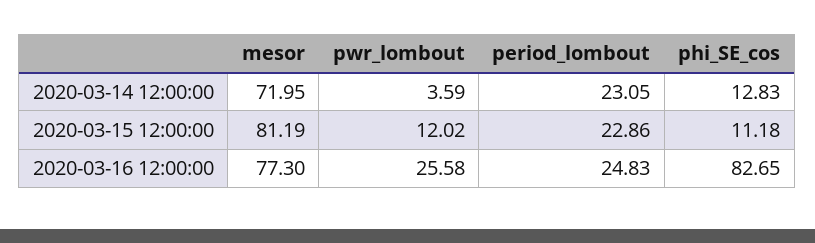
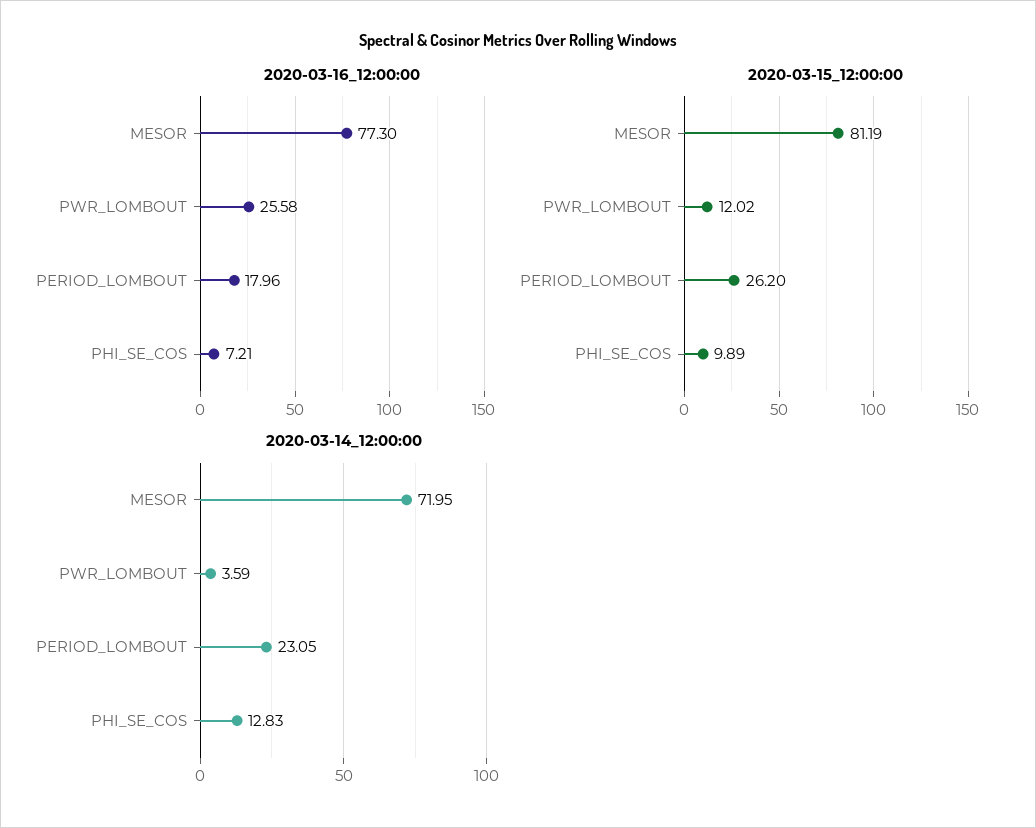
2020-03-15 12:00:00, period_lombout: 22.86 -> 26.2
2020-03-15 12:00:00, phi_SE_cos: 11.18 -> 9.89
2020-03-16 12:00:00, period_lombout: 24.83 -> 17.96
2020-03-16 12:00:00, phi_SE_cos: 82.65 -> 7.21

